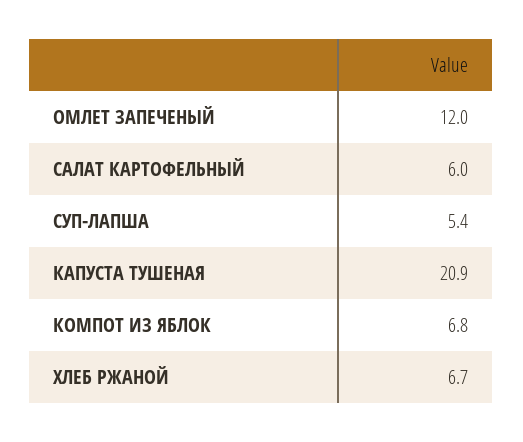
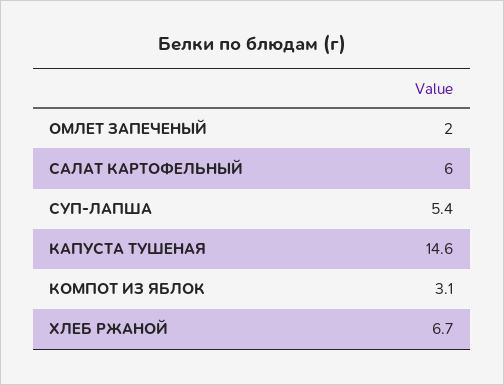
ОМЛЕТ ЗАПЕЧЕНЫЙ: 12 -> 2
КАПУСТА ТУШЕНАЯ: 20.9 -> 14.6
КОМПОТ ИЗ ЯБЛОК: 6.8 -> 3.1

